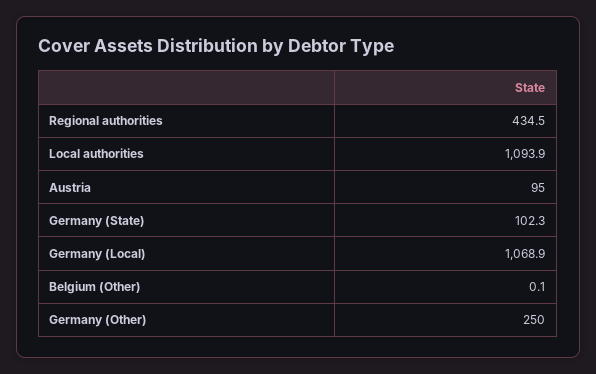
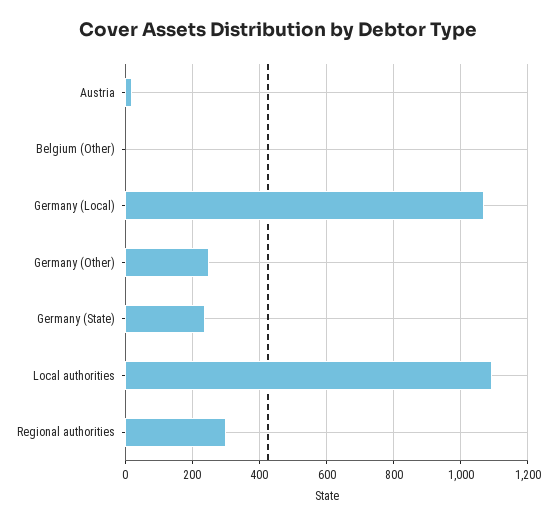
Regional authorities: 434.5 -> 300
Austria: 95 -> 20
Germany (State): 102.3 -> 240

